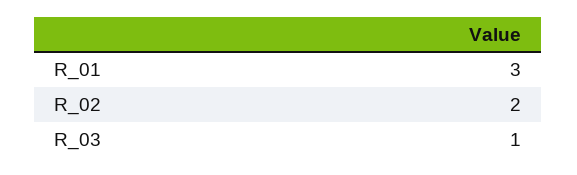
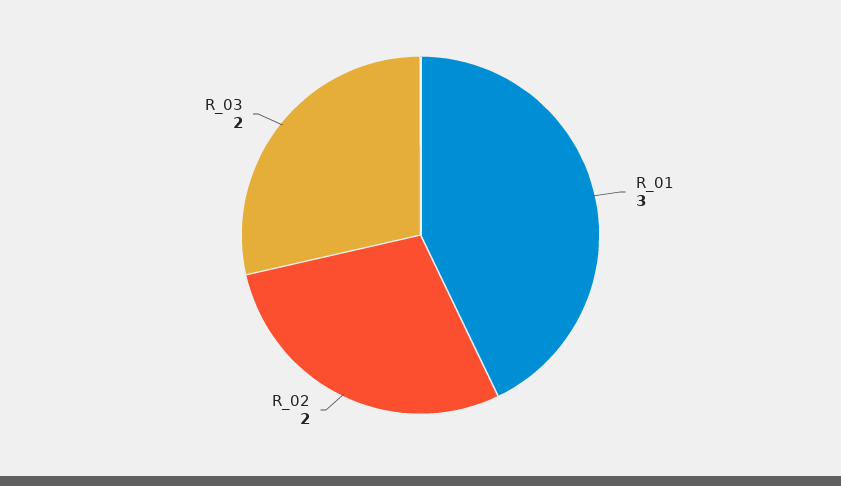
R_03: 1 -> 2

